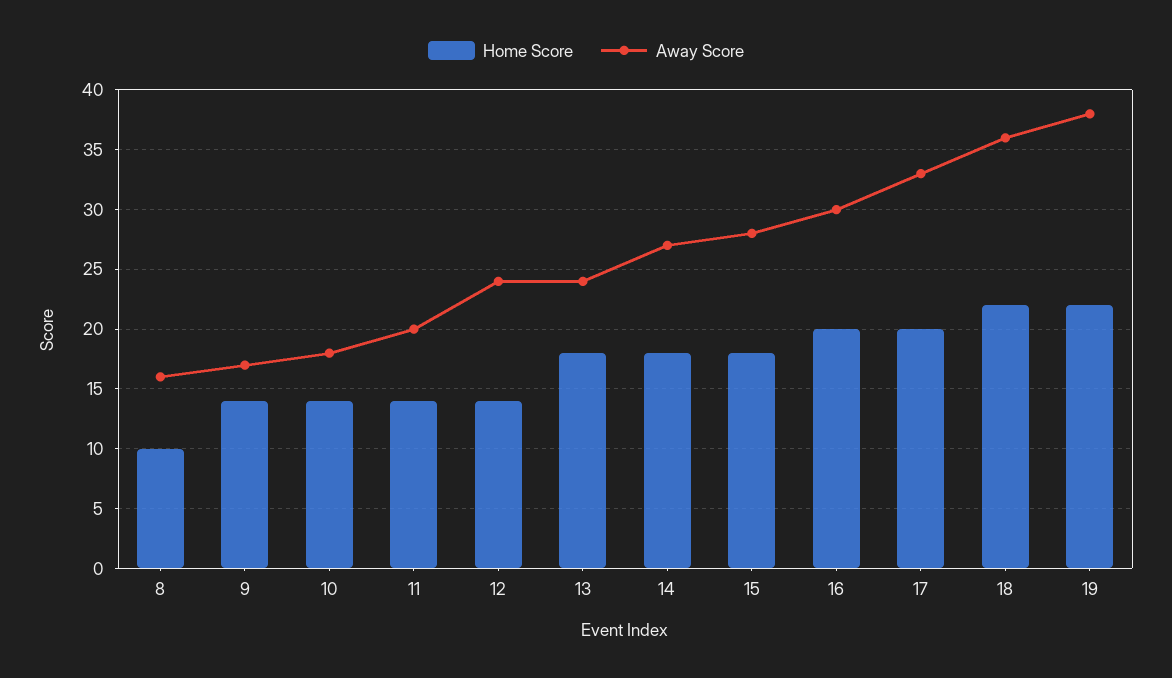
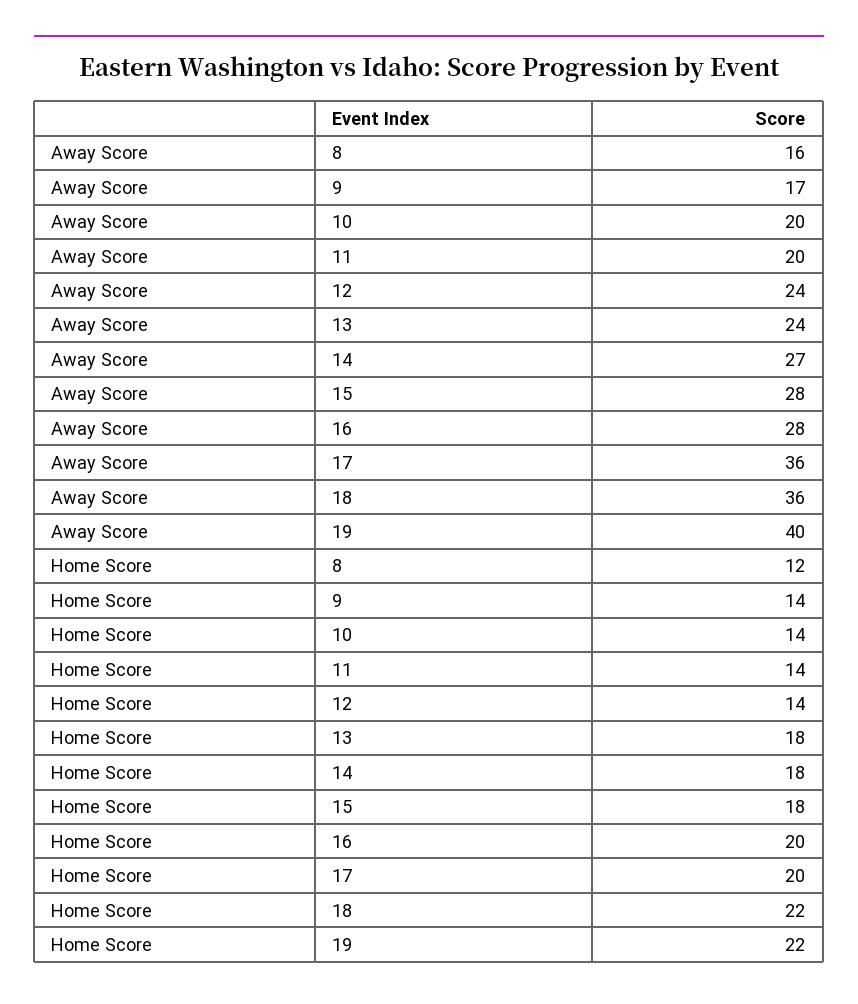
Home Score, 8: 10 -> 12
Away Score, 10: 18 -> 20
Away Score, 16: 30 -> 28
Away Score, 17: 33 -> 36
Away Score, 19: 38 -> 40

